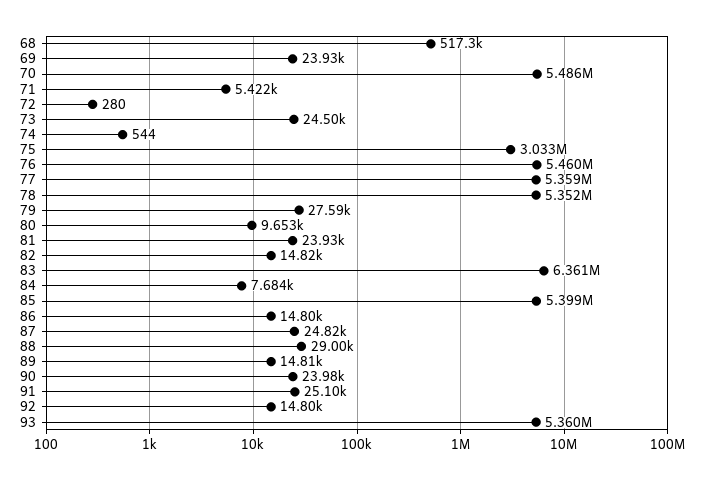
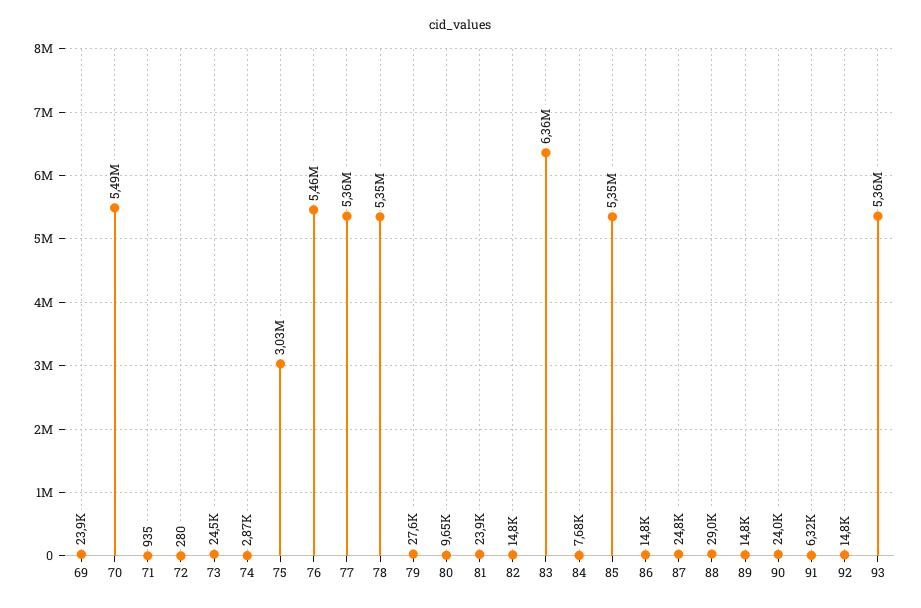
68: 517300 -> none
71: 5422 -> 935
74: 544 -> 2870
85: 5399000 -> 5350000
91: 25100 -> 6320

